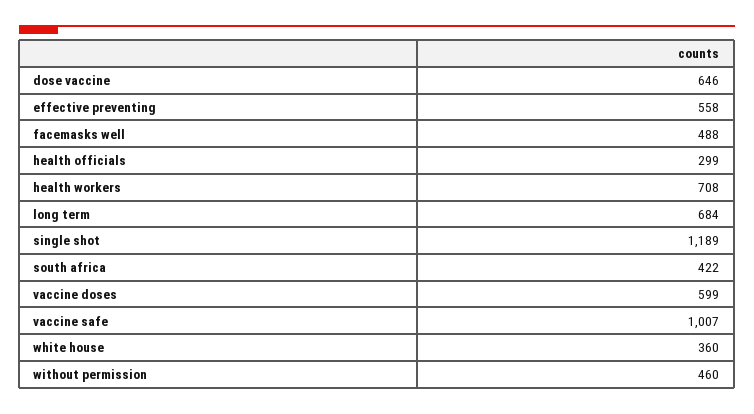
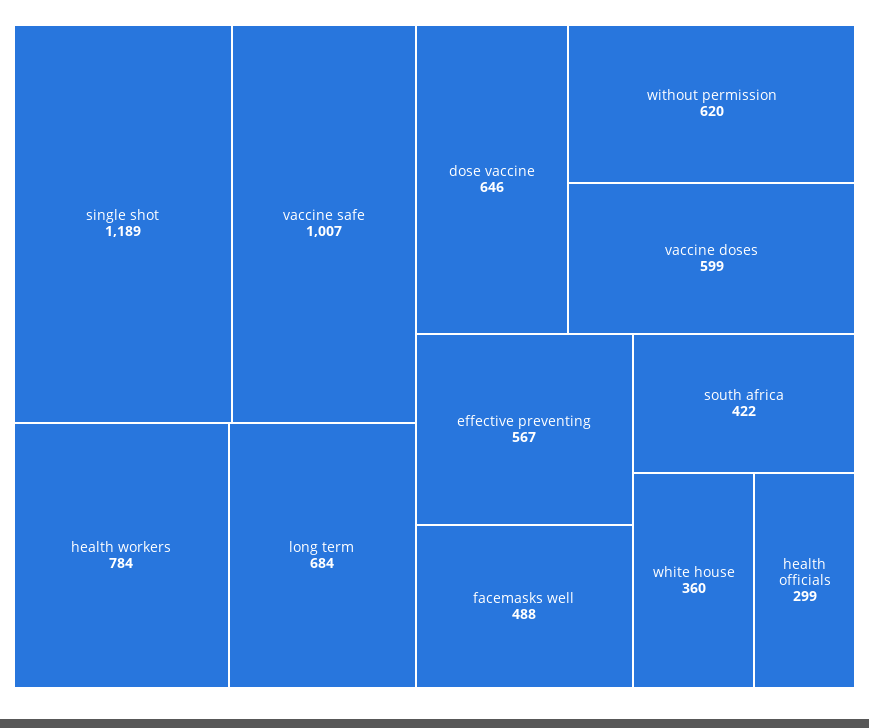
effective preventing: 558 -> 567
health workers: 708 -> 784
without permission: 460 -> 620

